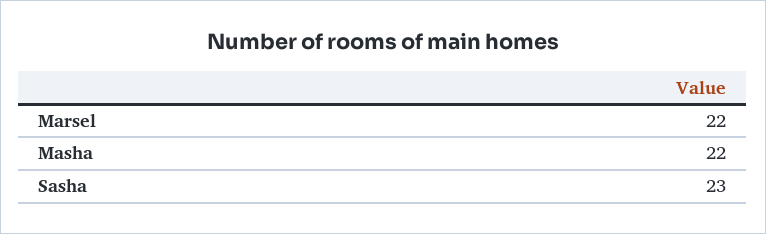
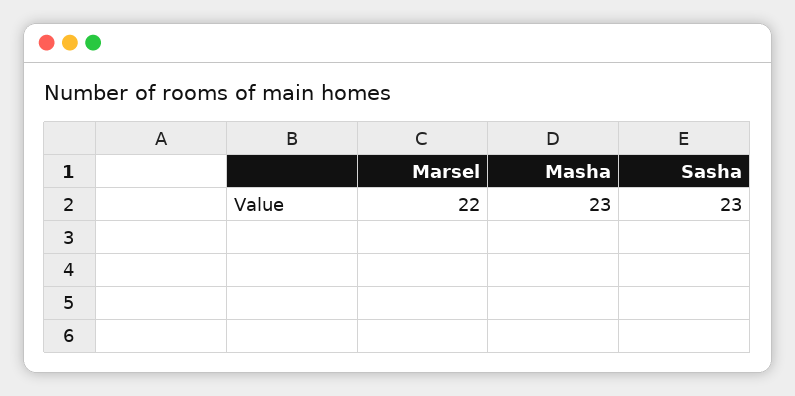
Masha: 22 -> 23

